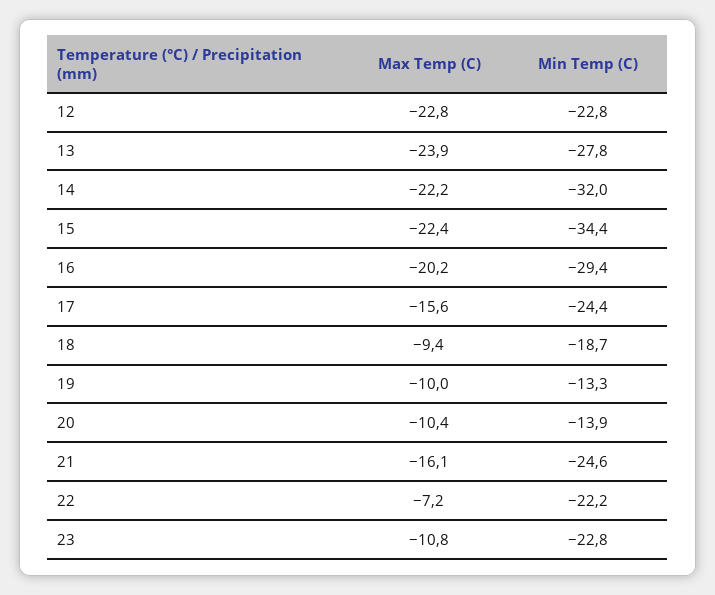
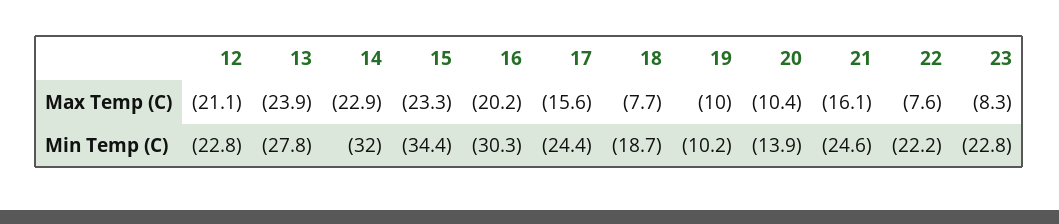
Max Temp (C), 12: -22.8 -> -21.1
Max Temp (C), 14: -22.2 -> -22.9
Max Temp (C), 15: -22.4 -> -23.3
Min Temp (C), 16: -29.4 -> -30.3
Max Temp (C), 18: -9.4 -> -7.7
Min Temp (C), 19: -13.3 -> -10.2
Max Temp (C), 22: -7.2 -> -7.6
Max Temp (C), 23: -10.8 -> -8.3

